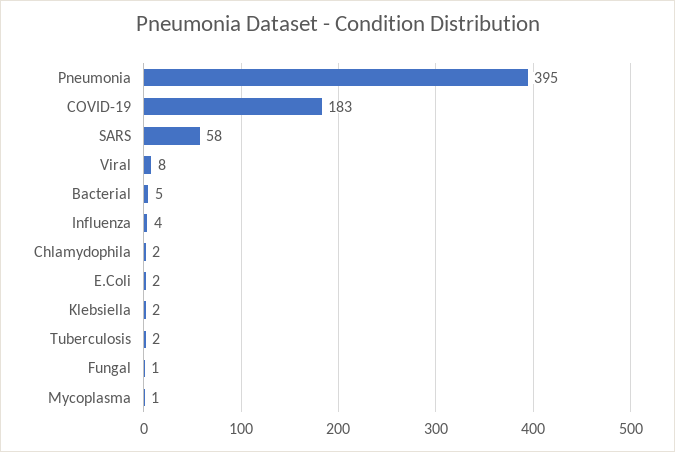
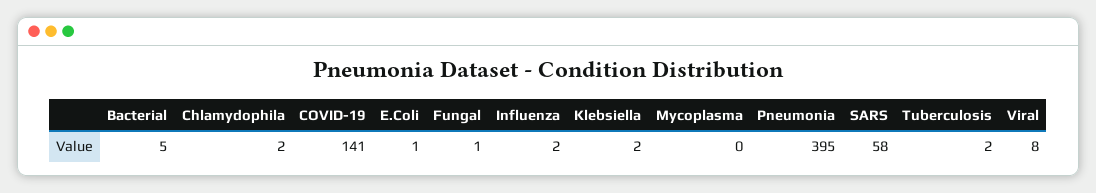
COVID-19: 183 -> 141
Influenza: 4 -> 2
E.Coli: 2 -> 1
Mycoplasma: 1 -> 0

